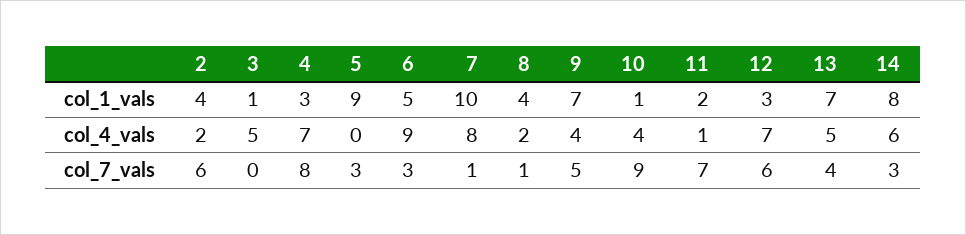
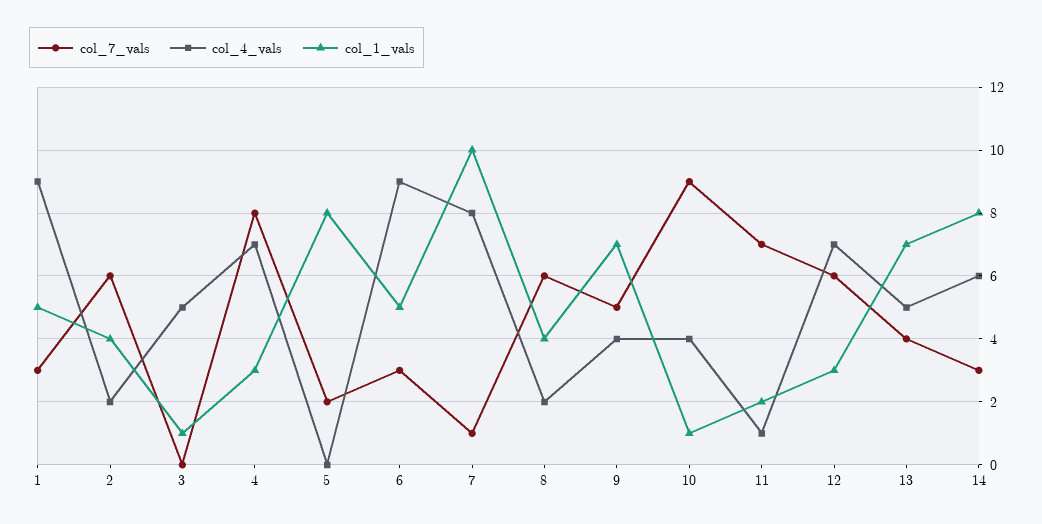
col_1_vals, 5: 9 -> 8
col_7_vals, 5: 3 -> 2
col_7_vals, 8: 1 -> 6
col_7_vals, 1: none -> 3
col_4_vals, 1: none -> 9
col_1_vals, 1: none -> 5

